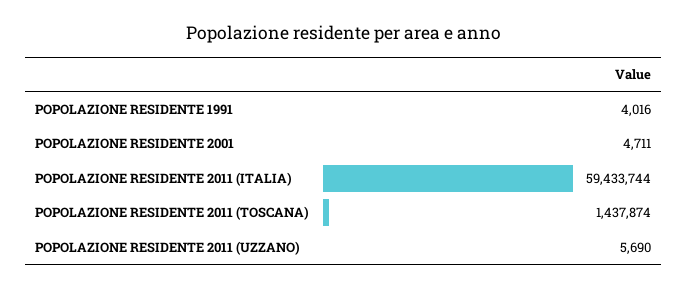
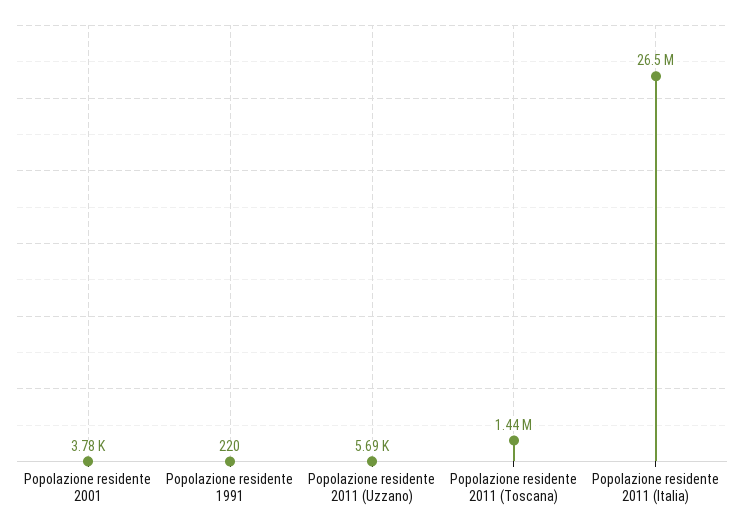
POPOLAZIONE RESIDENTE 1991: 4016 -> 220
POPOLAZIONE RESIDENTE 2001: 4711 -> 3780
POPOLAZIONE RESIDENTE 2011 (ITALIA): 59433744 -> 26500000

